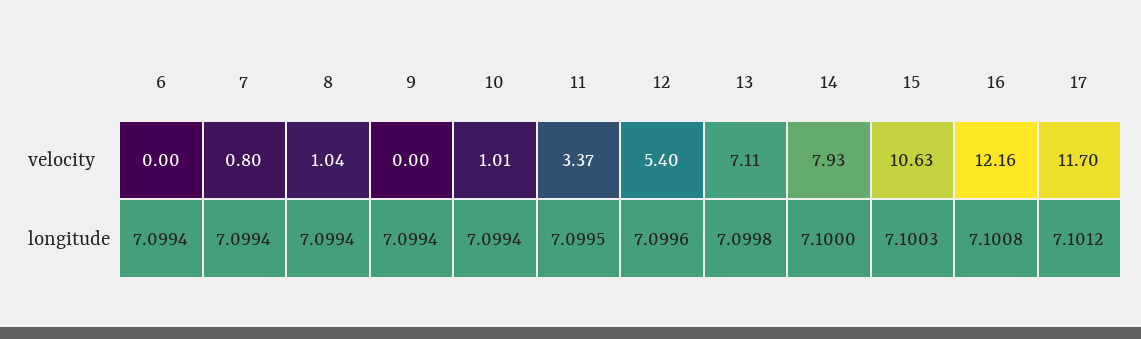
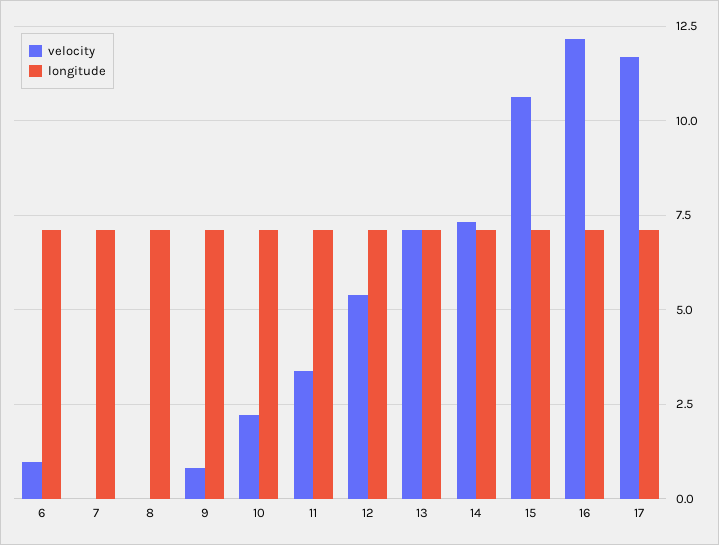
velocity, 6: 0 -> 1
velocity, 7: 0.8 -> 0
velocity, 8: 1.04 -> 0
velocity, 9: 0 -> 0.75
velocity, 10: 1.01 -> 2.25
velocity, 14: 7.93 -> 7.25

